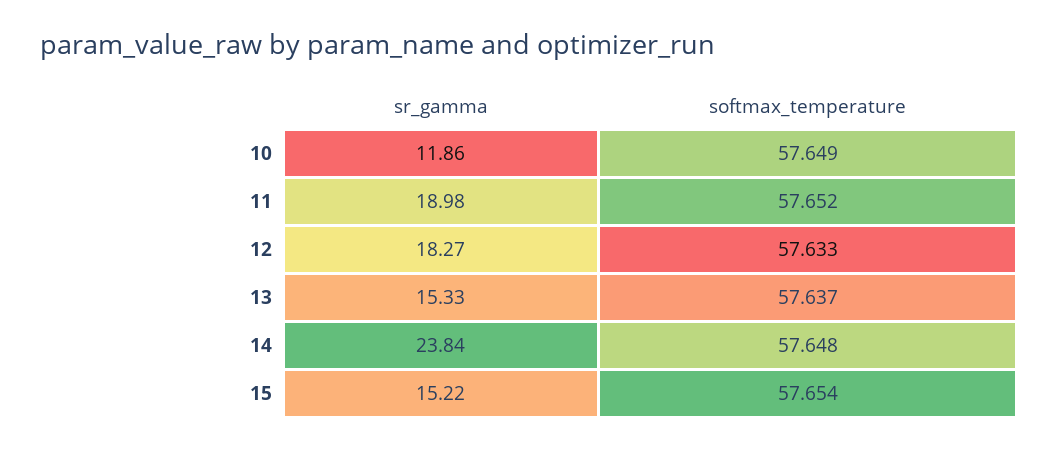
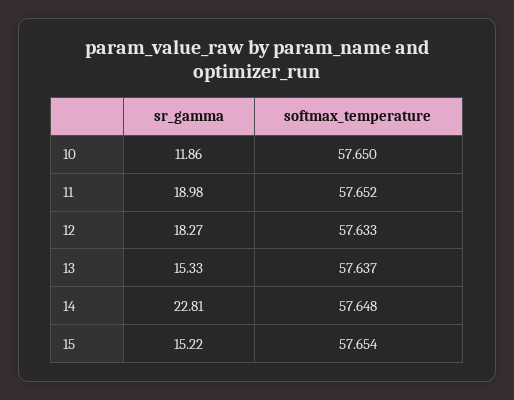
softmax_temperature, 10: 57.649 -> 57.65
sr_gamma, 14: 23.84 -> 22.81

